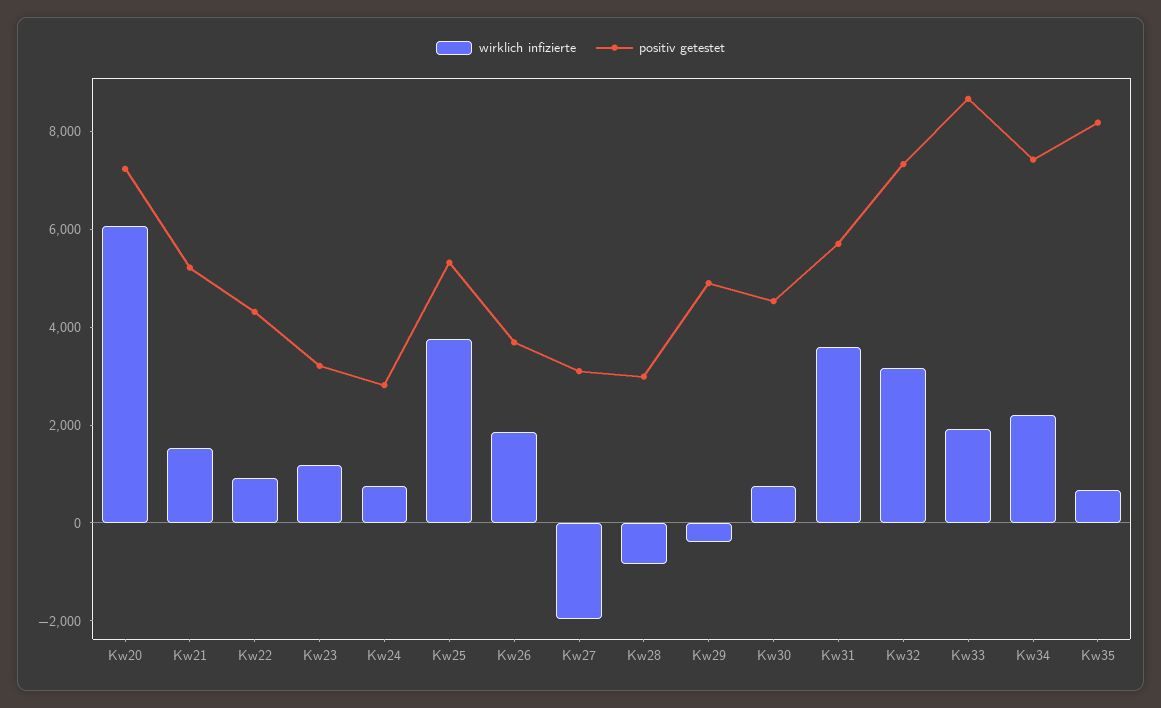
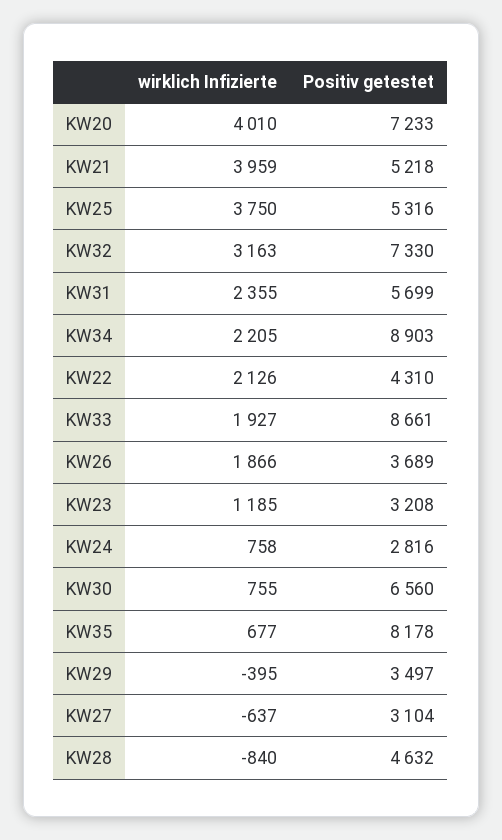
wirklich infizierte, Kw20: 6000 -> 4010
wirklich infizierte, Kw21: 1500 -> 3959
wirklich infizierte, Kw22: 1000 -> 2126
wirklich infizierte, Kw27: -2000 -> -637
positiv getestet, Kw28: 3000 -> 4632
positiv getestet, Kw29: 5000 -> 3497
positiv getestet, Kw30: 4500 -> 6560
wirklich infizierte, Kw31: 3500 -> 2355
positiv getestet, Kw34: 7500 -> 8903

